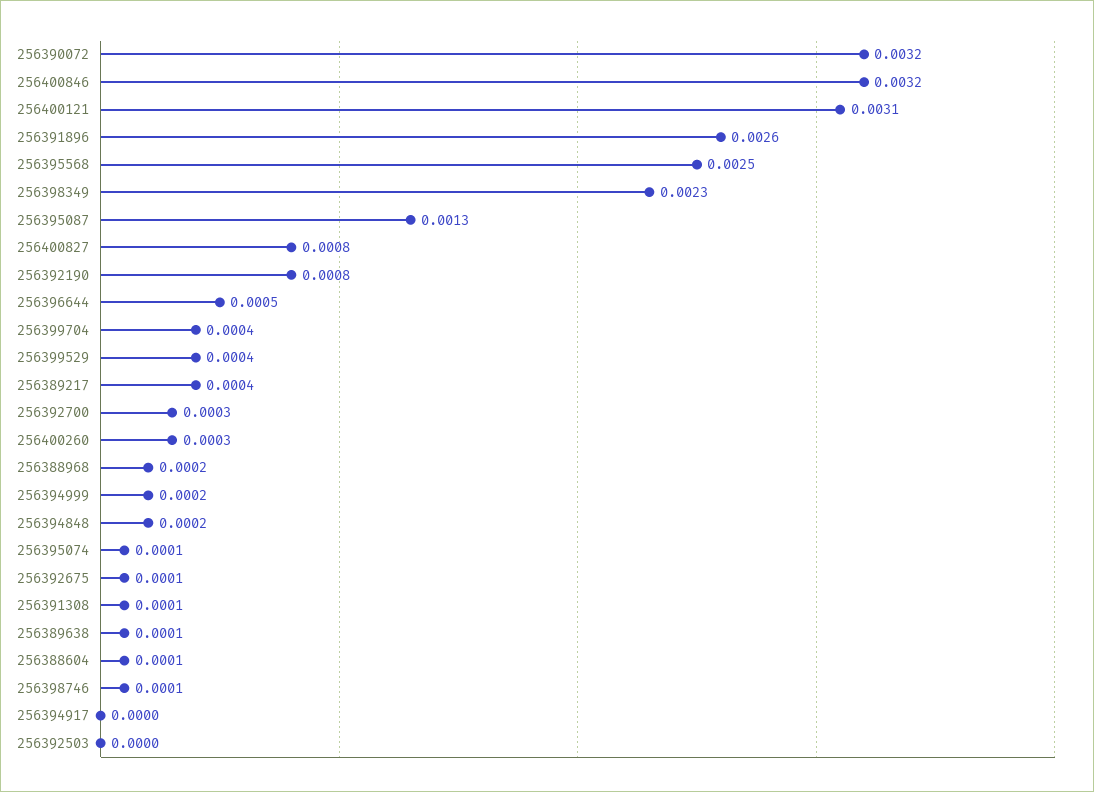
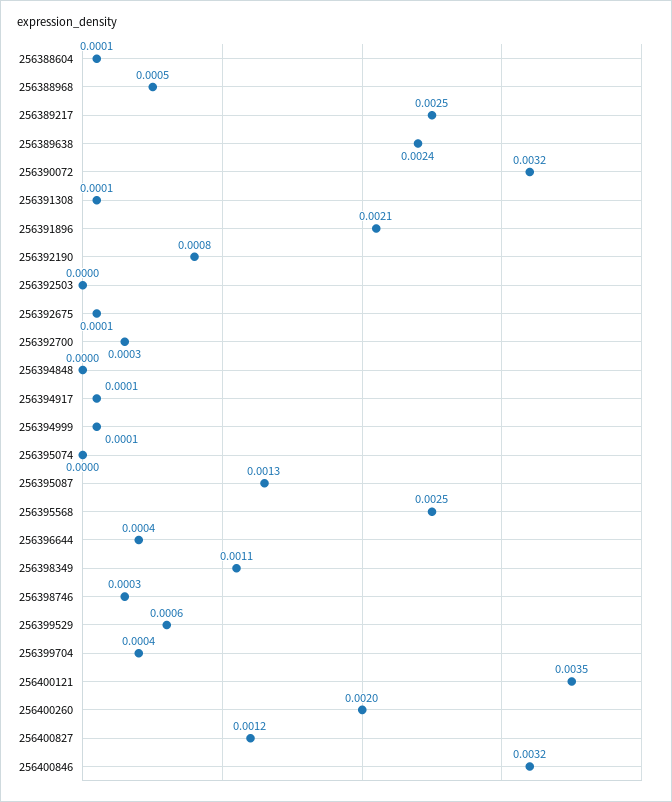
256400121: 0.0031 -> 0.0035
256391896: 0.0026 -> 0.0021
256398349: 0.0023 -> 0.0011
256400827: 0.0008 -> 0.0012
256396644: 0.0005 -> 0.0004
256399529: 0.0004 -> 0.0006
256389217: 0.0004 -> 0.0025
256400260: 0.0003 -> 0.002
256388968: 0.0002 -> 0.0005
256394999: 0.0002 -> 0.0001
256394848: 0.0002 -> 0
256395074: 0.0001 -> 0
256389638: 0.0001 -> 0.0024
256398746: 0.0001 -> 0.0003
256394917: 0 -> 0.0001

